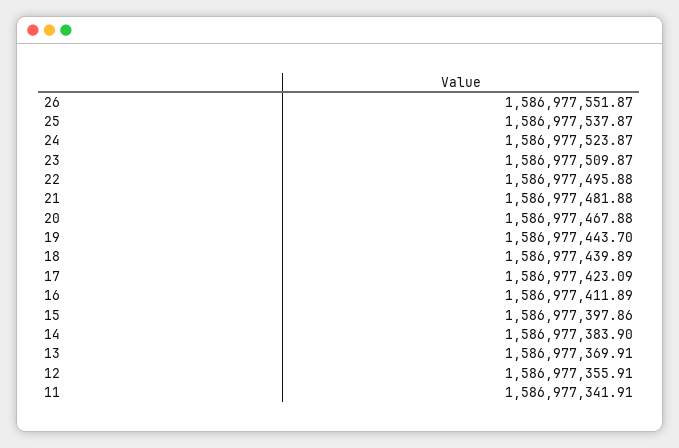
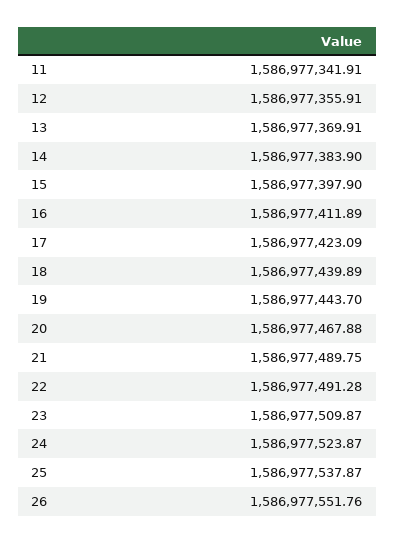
26: 1586977551.87 -> 1586977551.76
22: 1586977495.88 -> 1586977491.28
21: 1586977481.88 -> 1586977489.75
15: 1586977397.86 -> 1586977397.9

